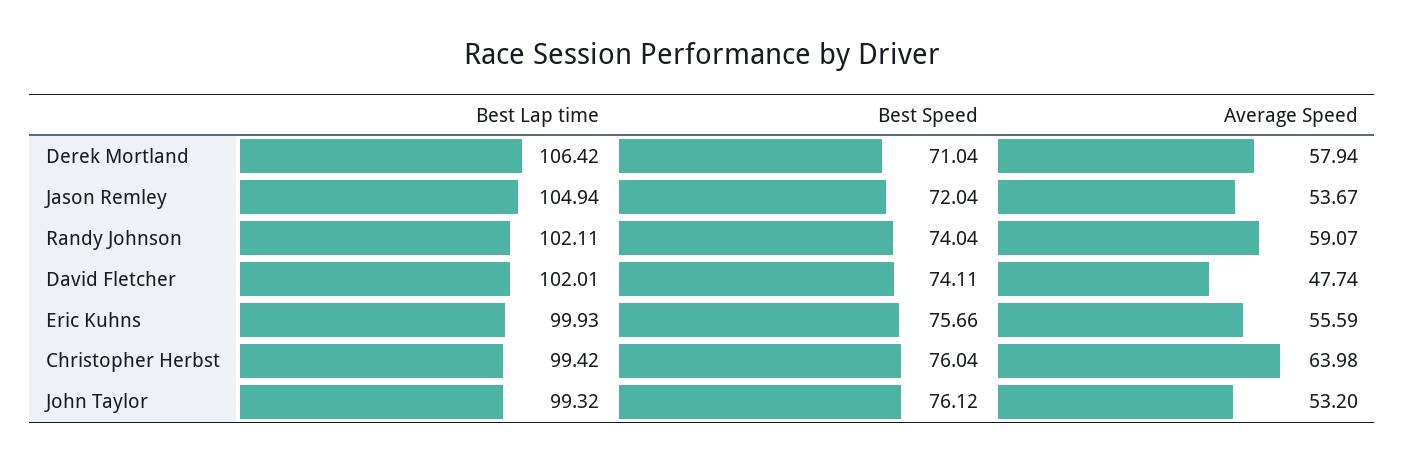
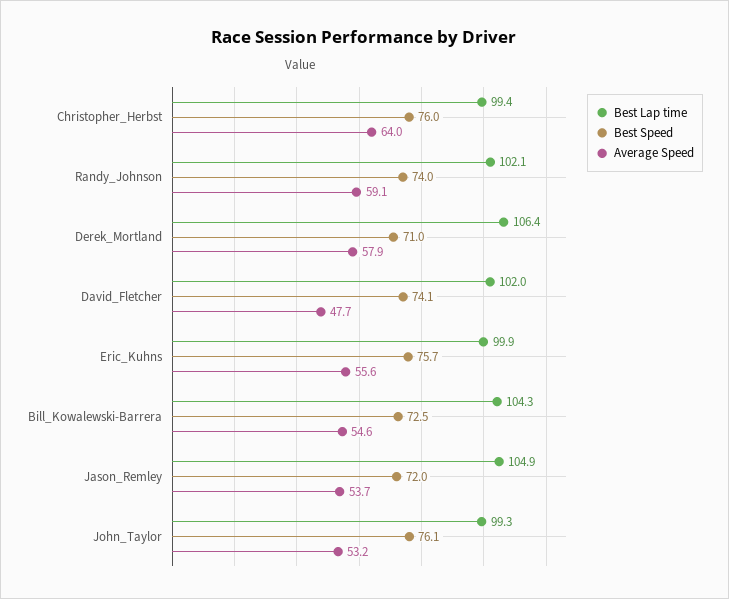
Best Lap time, Bill_Kowalewski-Barrera: none -> 104.3
Best Speed, Bill_Kowalewski-Barrera: none -> 72.5
Average Speed, Bill_Kowalewski-Barrera: none -> 54.6

